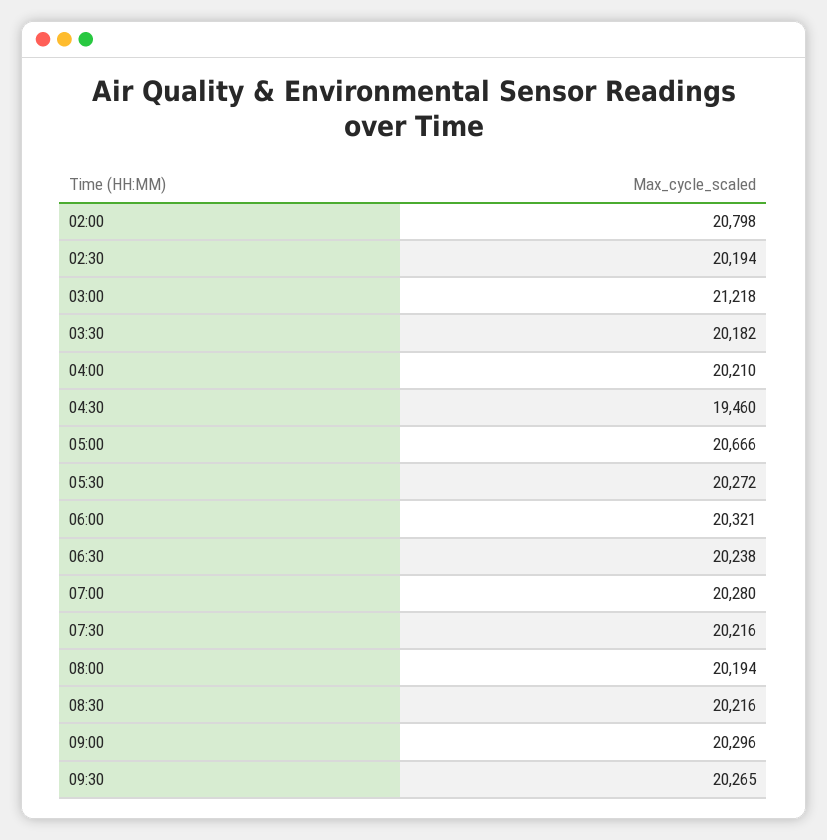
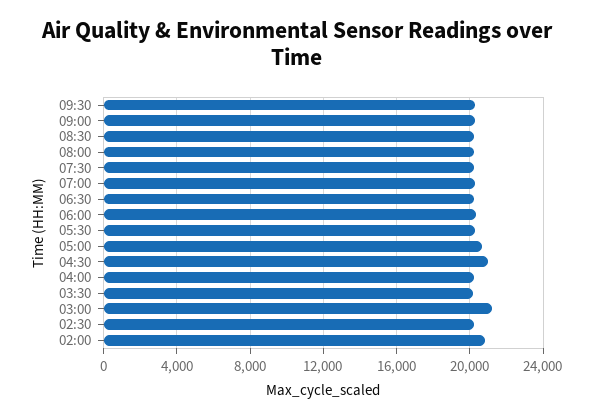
04:30: 19460 -> 21000

